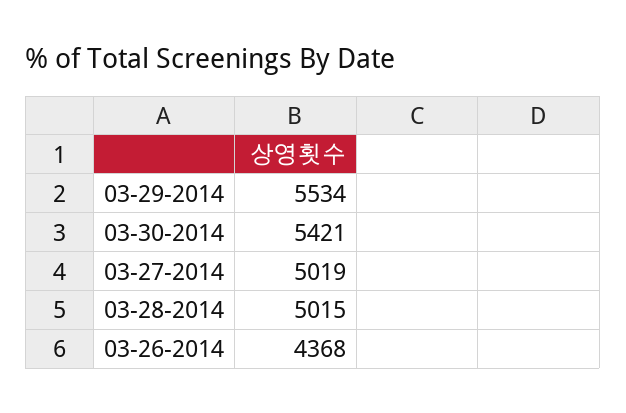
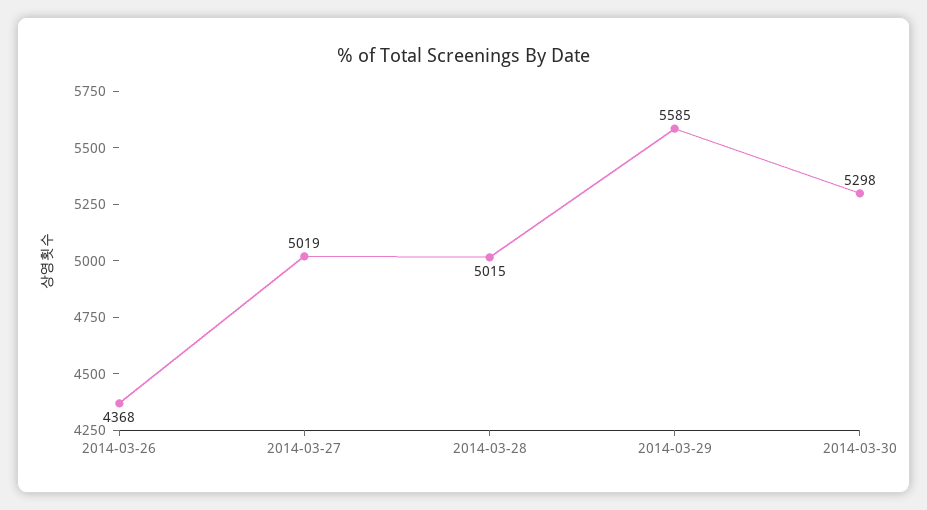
03-29-2014: 5534 -> 5585
03-30-2014: 5421 -> 5298

